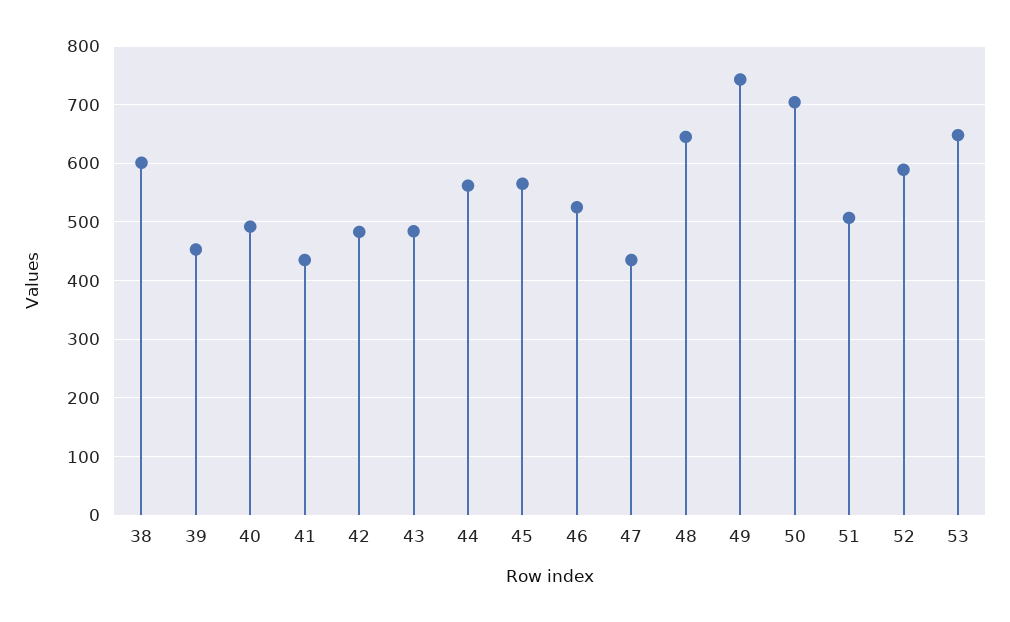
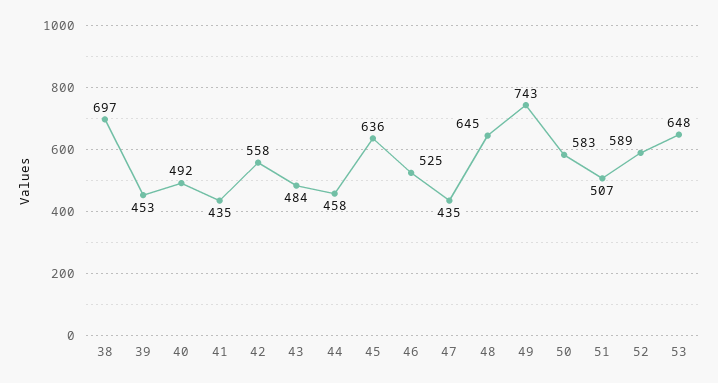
38: 600 -> 697
42: 480 -> 558
44: 560 -> 458
45: 560 -> 636
50: 700 -> 583

